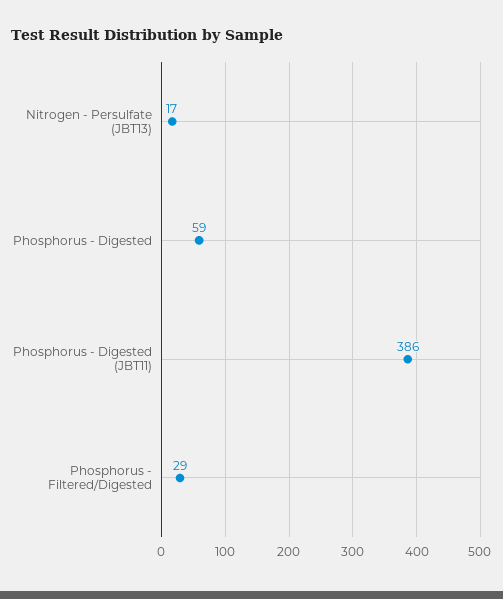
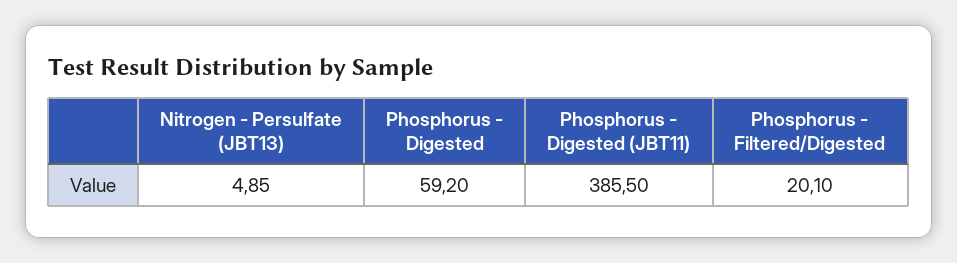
Nitrogen - Persulfate (JBT13): 17 -> 4.85
Phosphorus - Filtered/Digested: 29 -> 20.1

